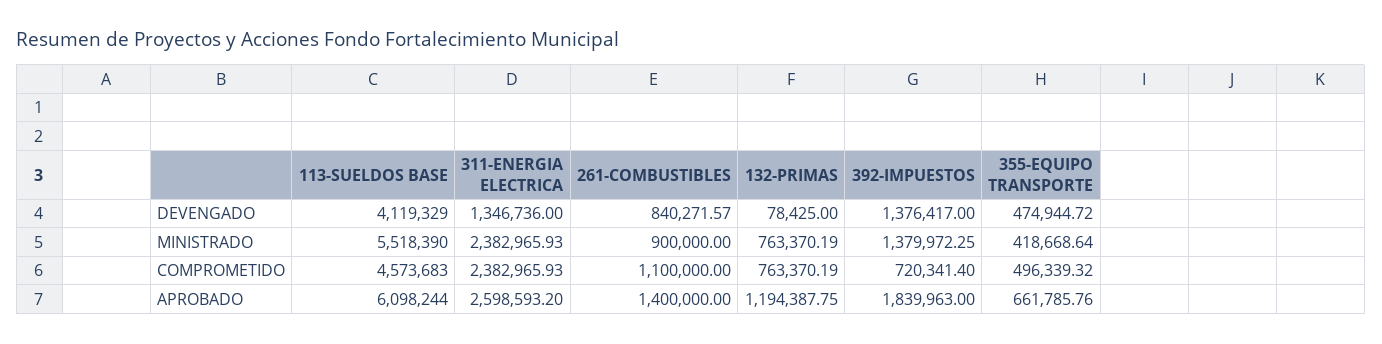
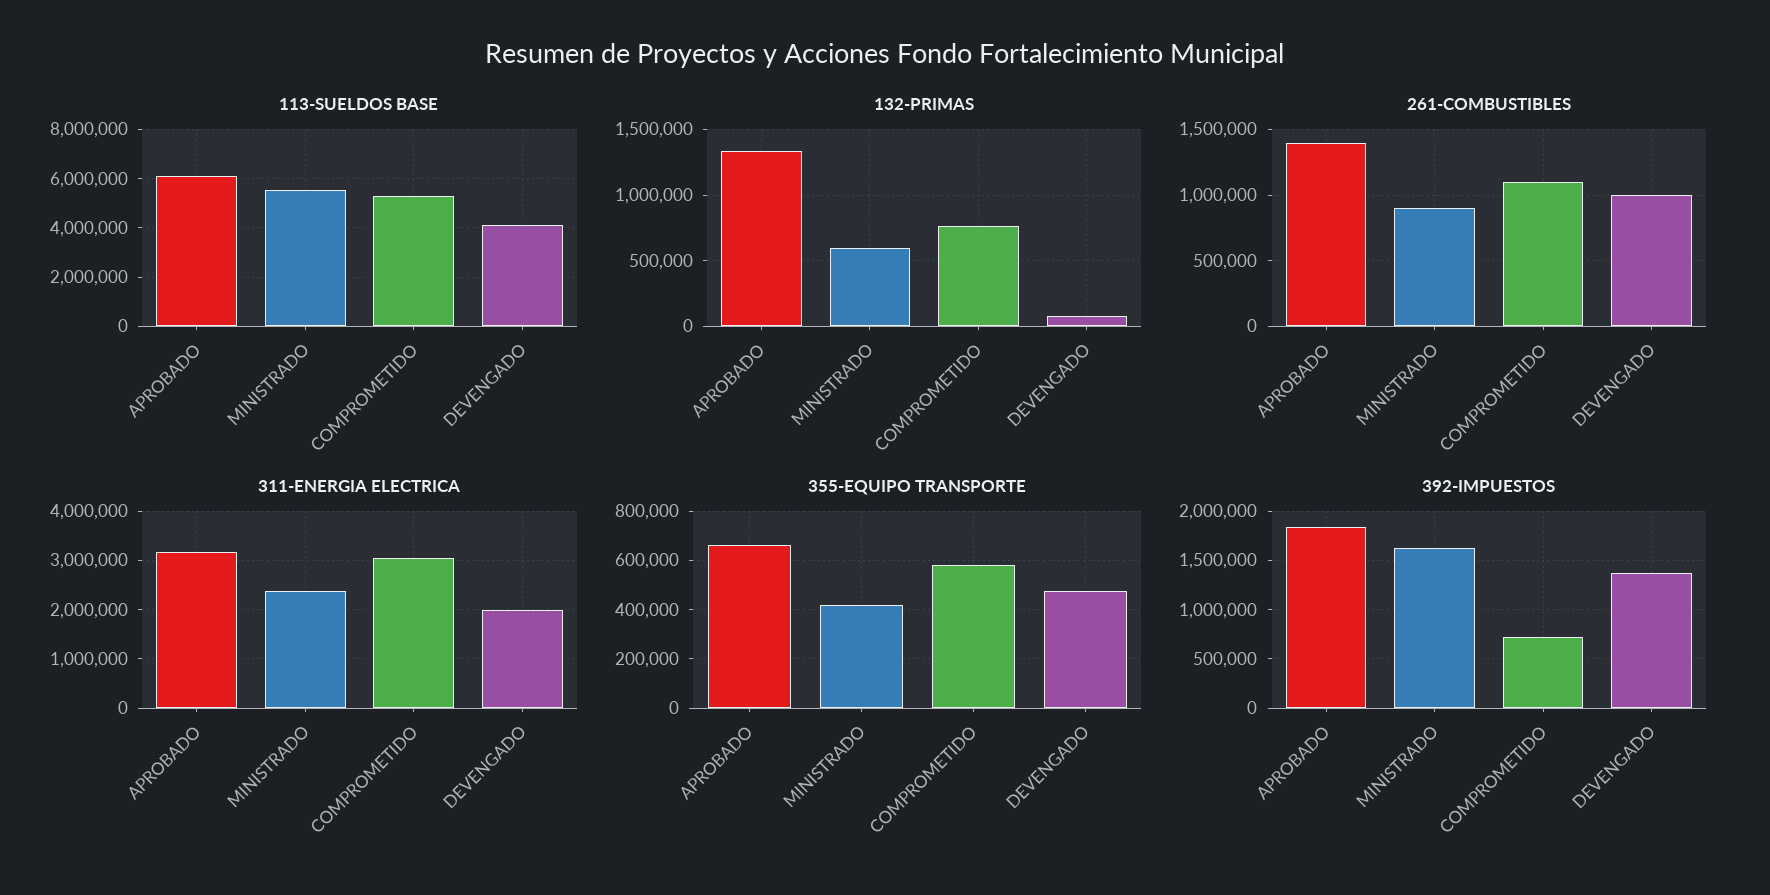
311-ENERGIA ELECTRICA, DEVENGADO: 1346736 -> 2000000
261-COMBUSTIBLES, DEVENGADO: 840271.57 -> 1000000
132-PRIMAS, MINISTRADO: 763370.19 -> 600000
392-IMPUESTOS, MINISTRADO: 1379972.25 -> 1600000
113-SUELDOS BASE, COMPROMETIDO: 4573683 -> 5250000
311-ENERGIA ELECTRICA, COMPROMETIDO: 2382965.93 -> 3000000
355-EQUIPO TRANSPORTE, COMPROMETIDO: 496339.32 -> 575000
311-ENERGIA ELECTRICA, APROBADO: 2598593.2 -> 3200000
132-PRIMAS, APROBADO: 1194387.75 -> 1350000

